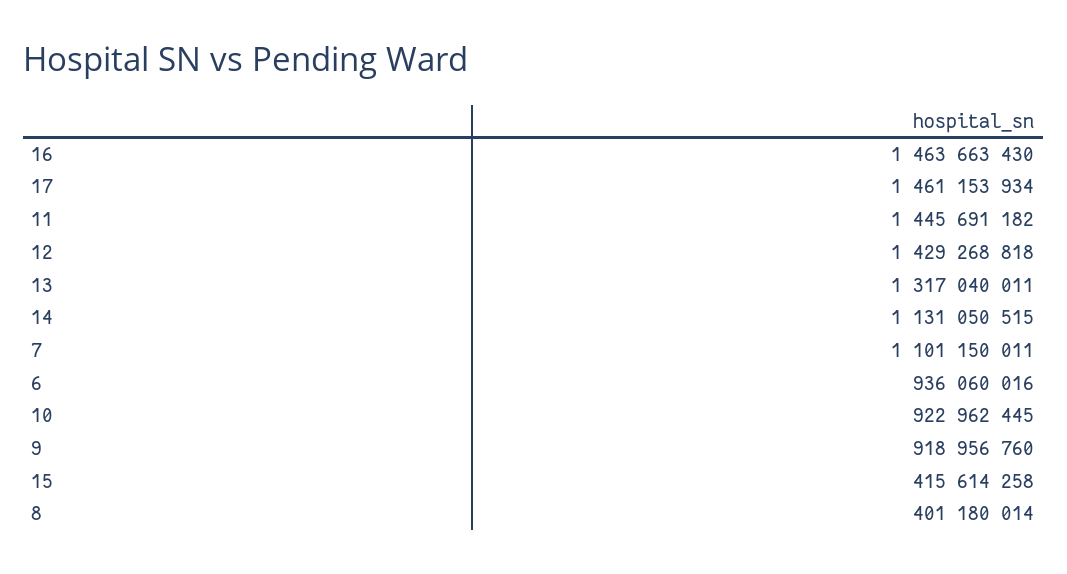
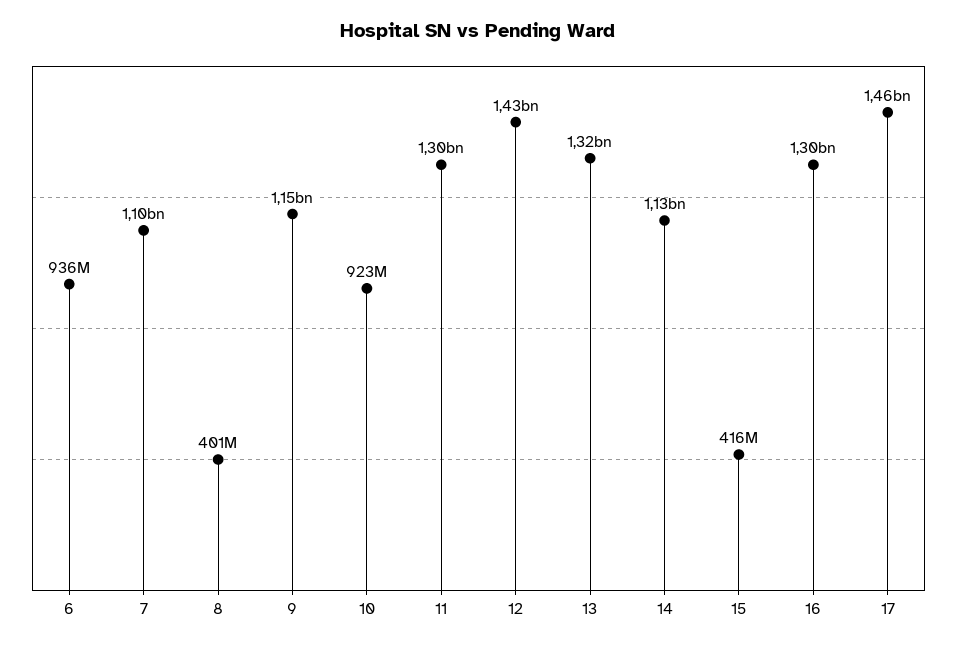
16: 1463663430 -> 1300000000
11: 1445691182 -> 1300000000
9: 918956760 -> 1150000000

